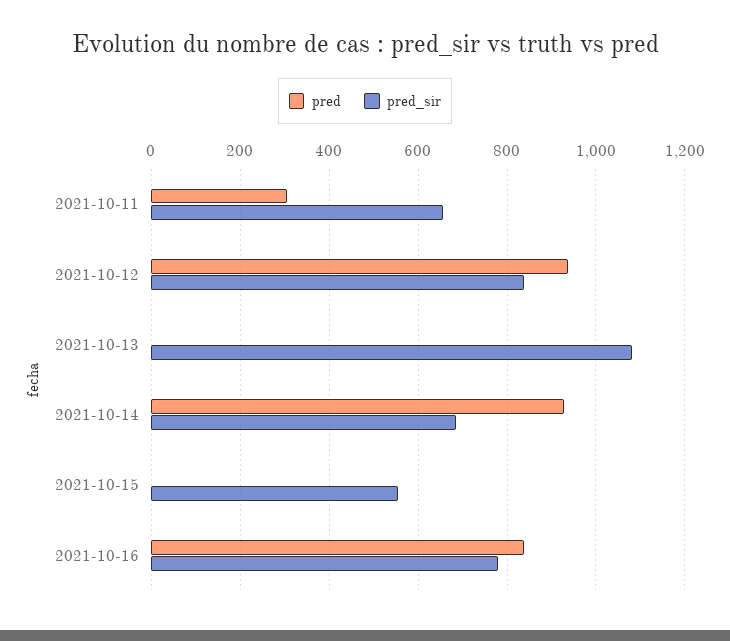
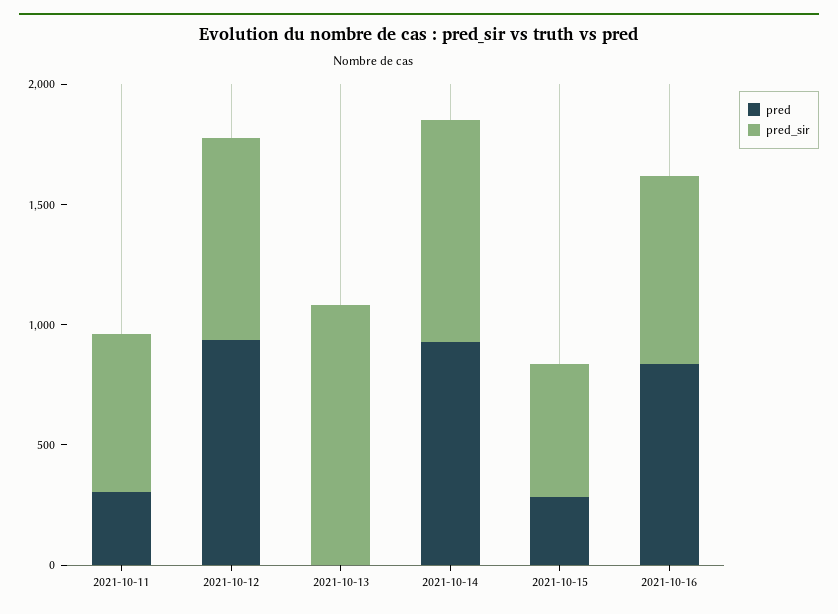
pred_sir, 2021-10-14: 680 -> 900
pred, 2021-10-15: 0 -> 300

